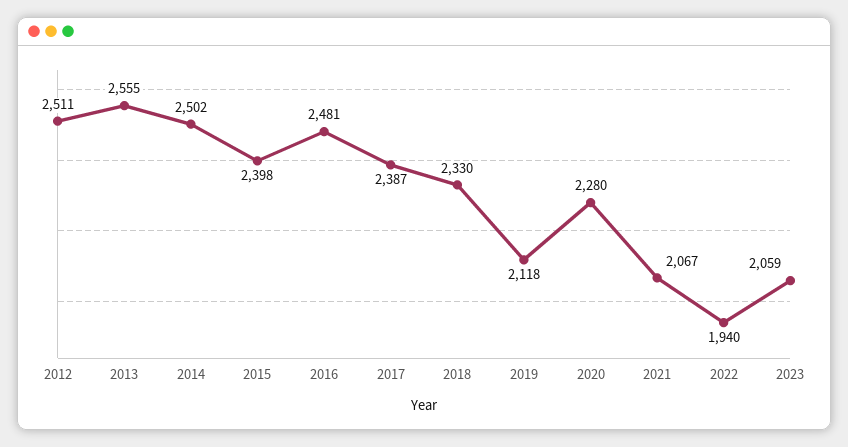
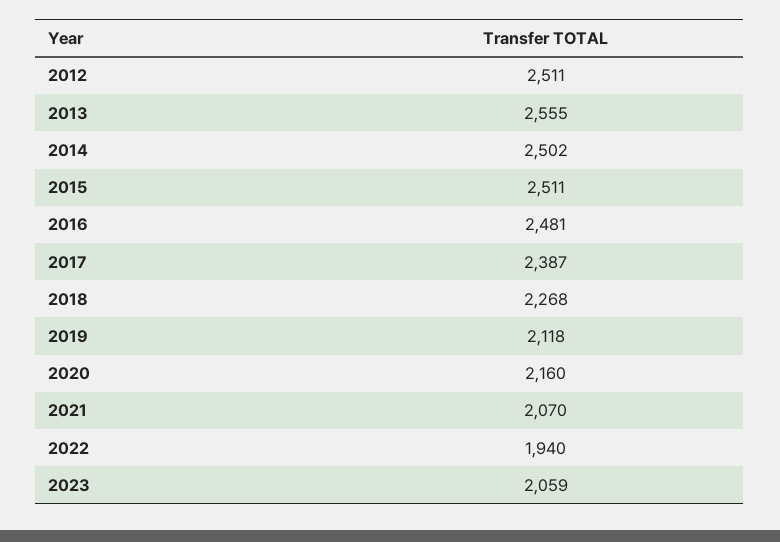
2015: 2398 -> 2511
2018: 2330 -> 2268
2020: 2280 -> 2160
2021: 2067 -> 2070

